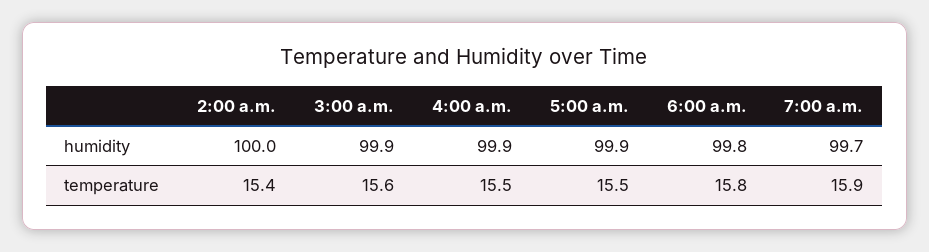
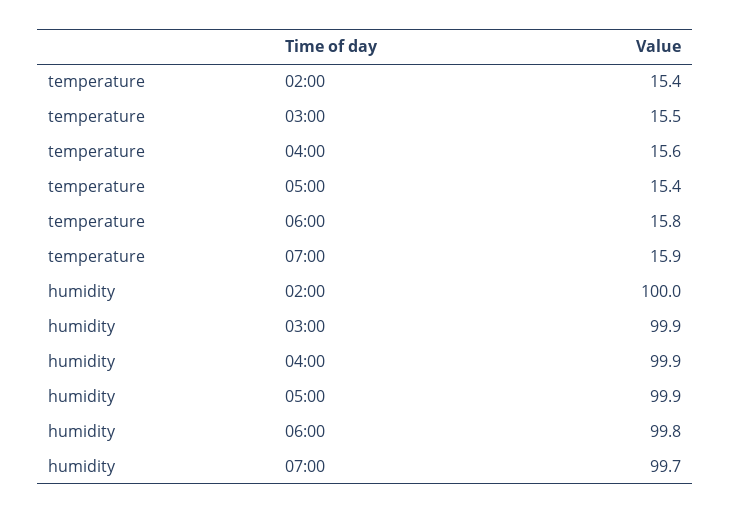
3:00 a.m., temperature: 15.6 -> 15.5
4:00 a.m., temperature: 15.5 -> 15.6
5:00 a.m., temperature: 15.5 -> 15.4

